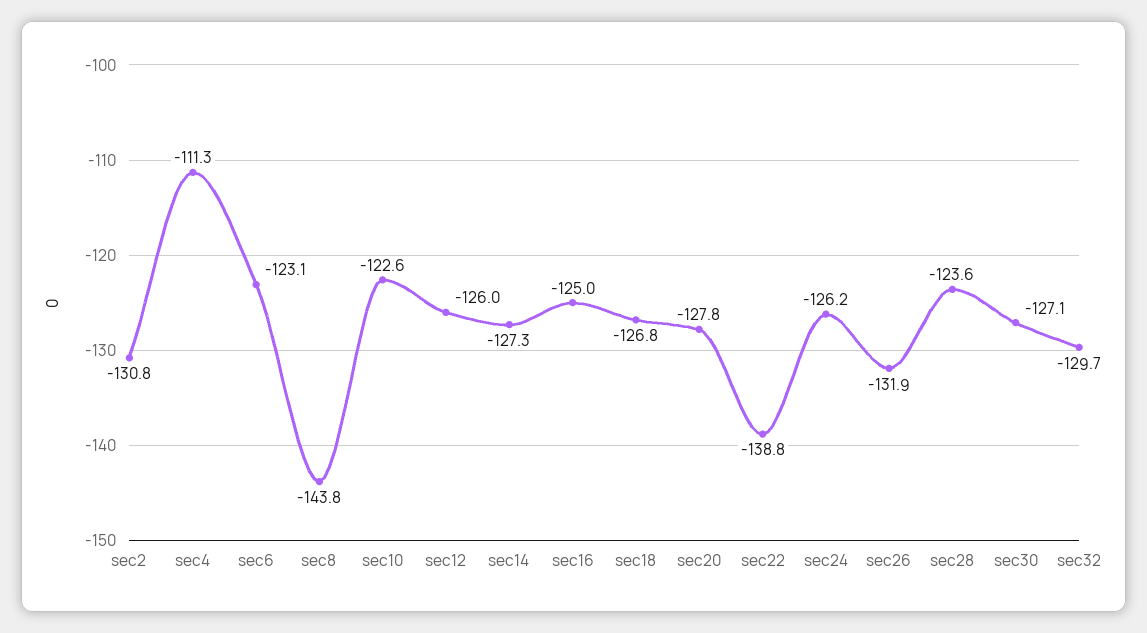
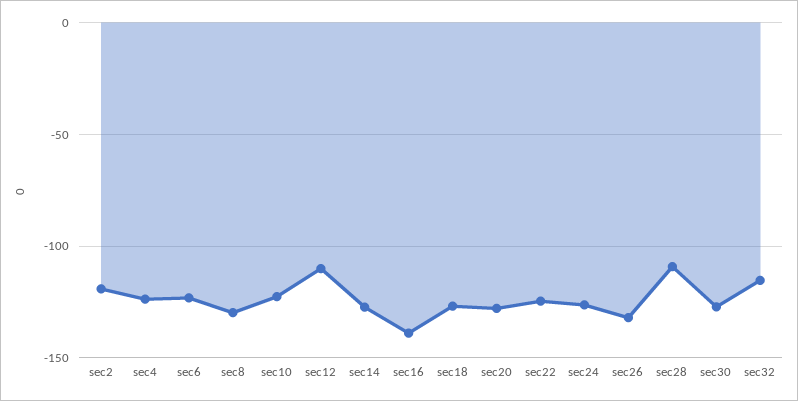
sec2: -130.8 -> -120
sec4: -111.3 -> -125
sec8: -143.8 -> -130
sec12: -126 -> -110
sec16: -125 -> -140
sec22: -138.8 -> -125
sec28: -123.6 -> -110
sec32: -129.7 -> -115

